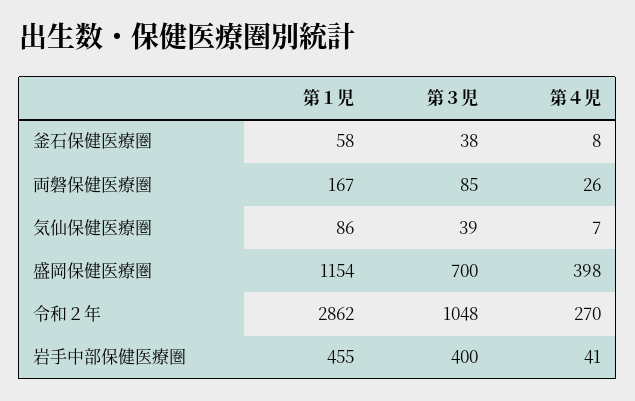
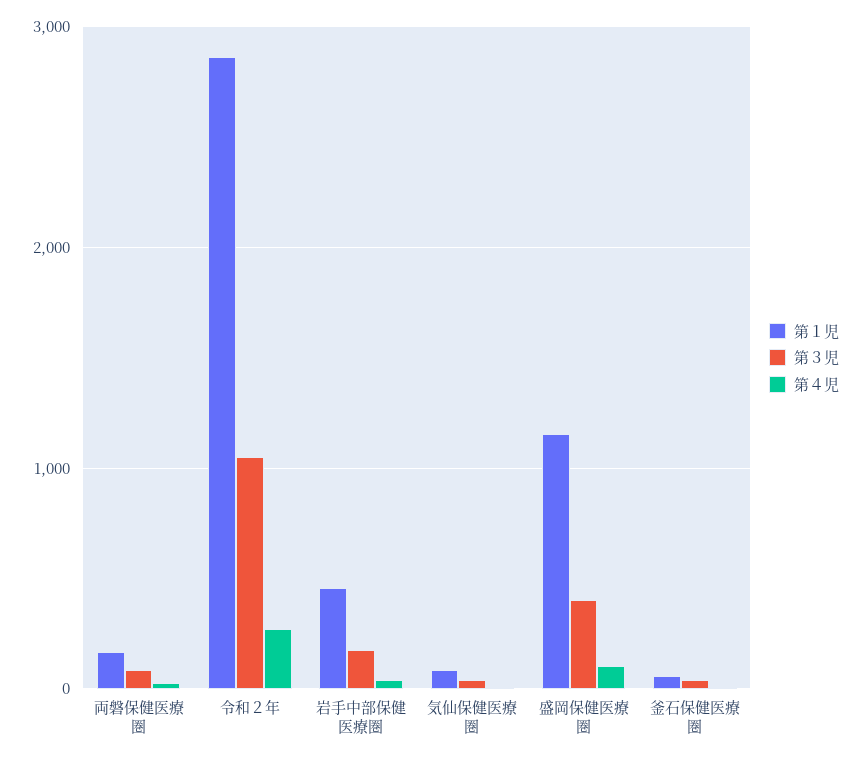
第３児, 盛岡保健医療圏: 700 -> 400
第４児, 盛岡保健医療圏: 398 -> 100
第３児, 岩手中部保健医療圏: 400 -> 200

